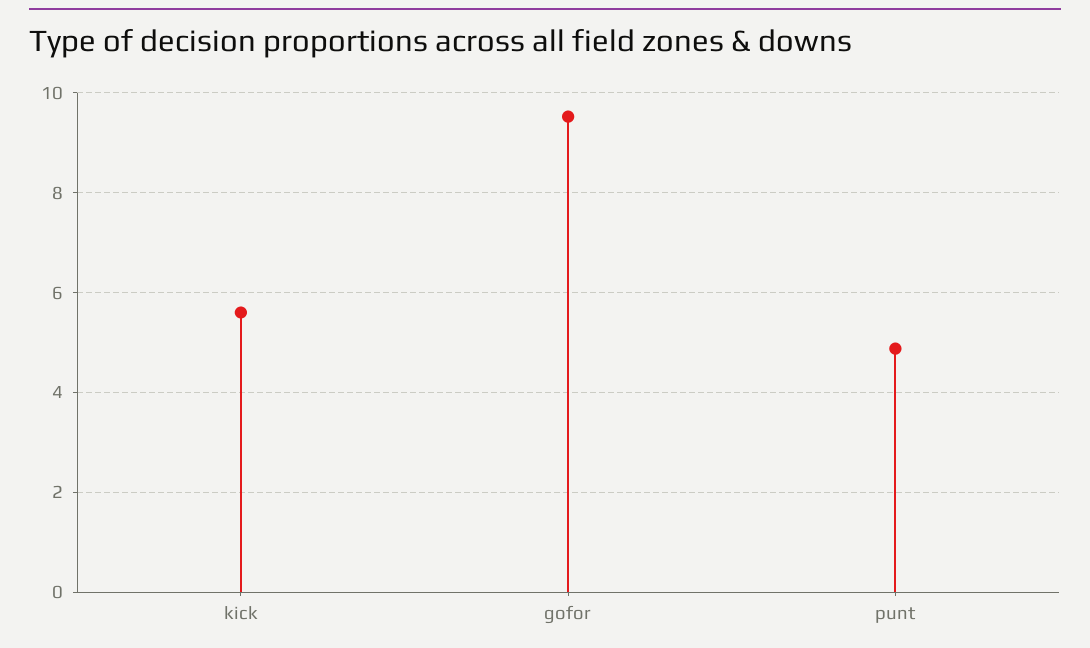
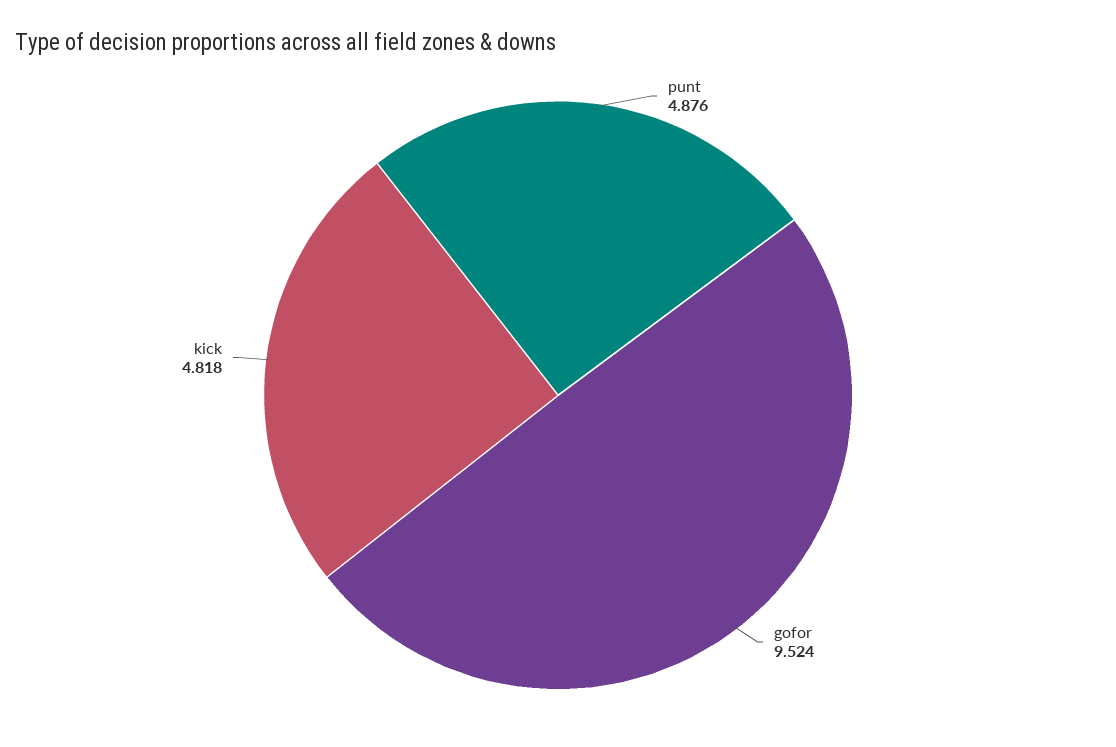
kick: 5.6 -> 4.818

